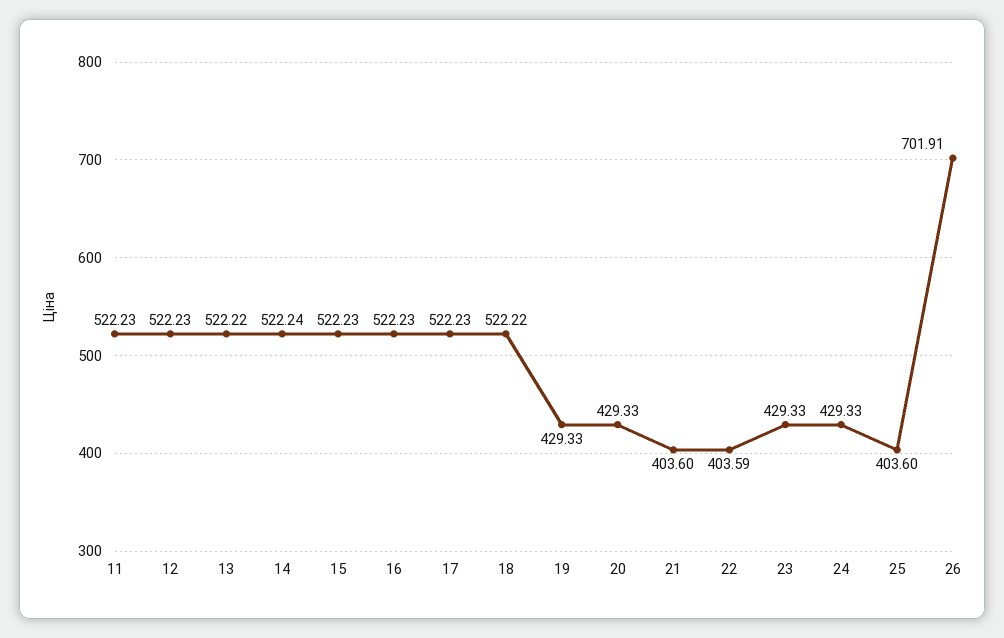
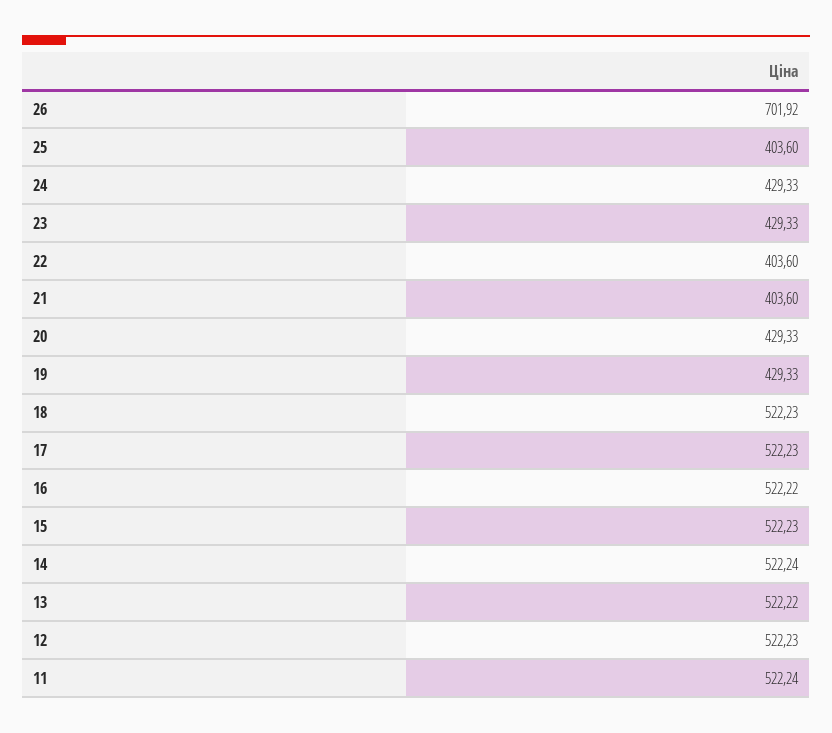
11: 522.23 -> 522.24
16: 522.23 -> 522.22
18: 522.22 -> 522.23
22: 403.59 -> 403.6
26: 701.91 -> 701.92

